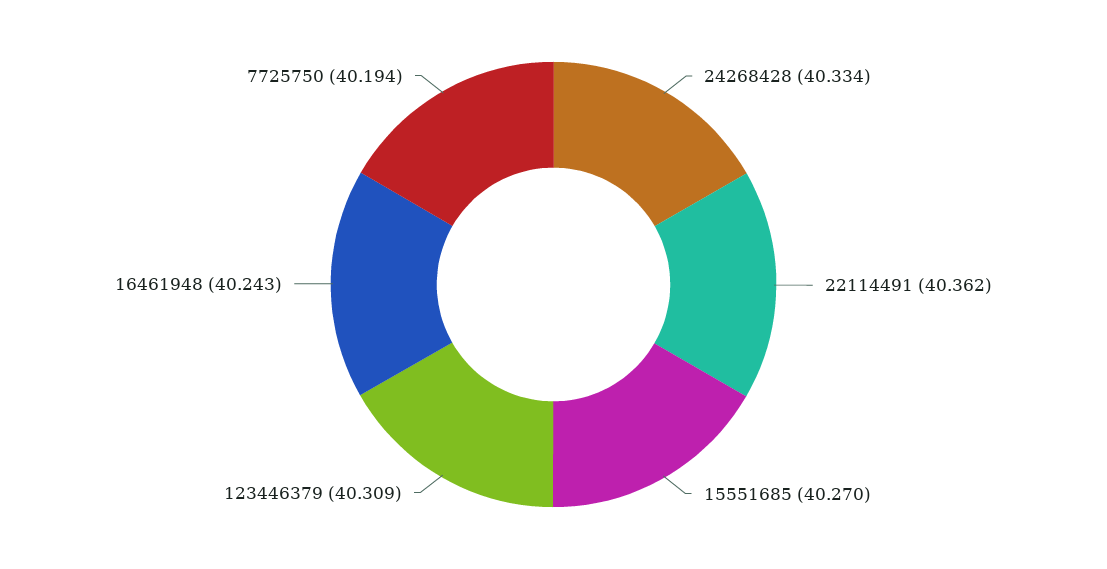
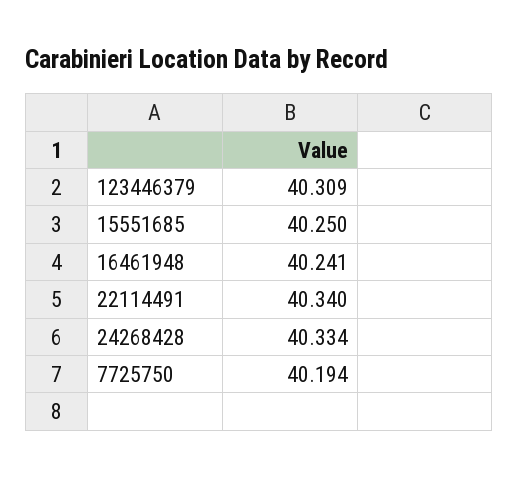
22114491: 40.362 -> 40.34
15551685: 40.27 -> 40.25
16461948: 40.243 -> 40.241

